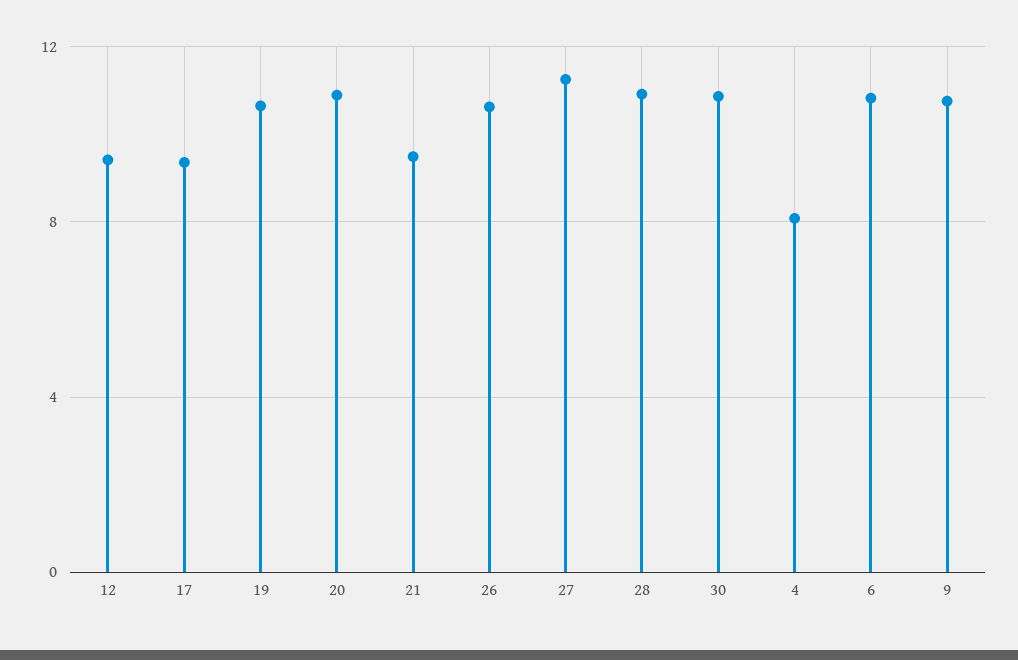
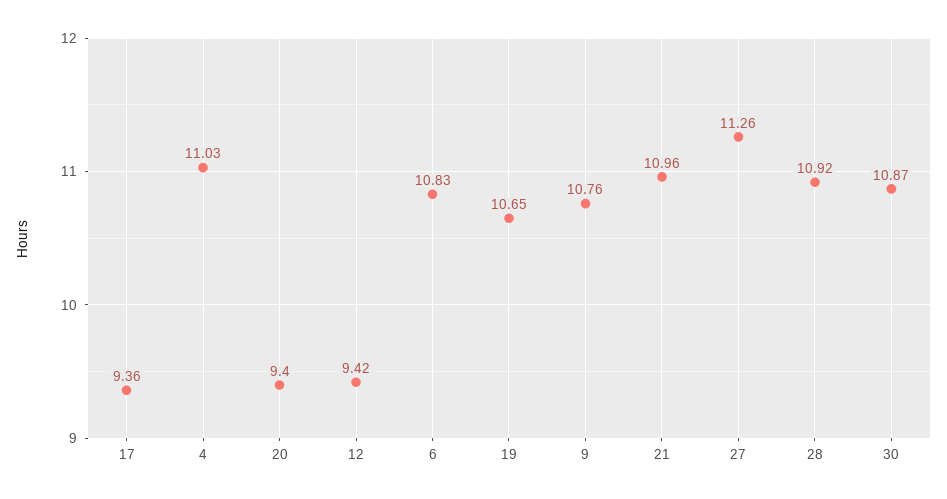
20: 11 -> 9.4
21: 9.5 -> 10.96
26: 10.5 -> none
4: 8 -> 11.03

